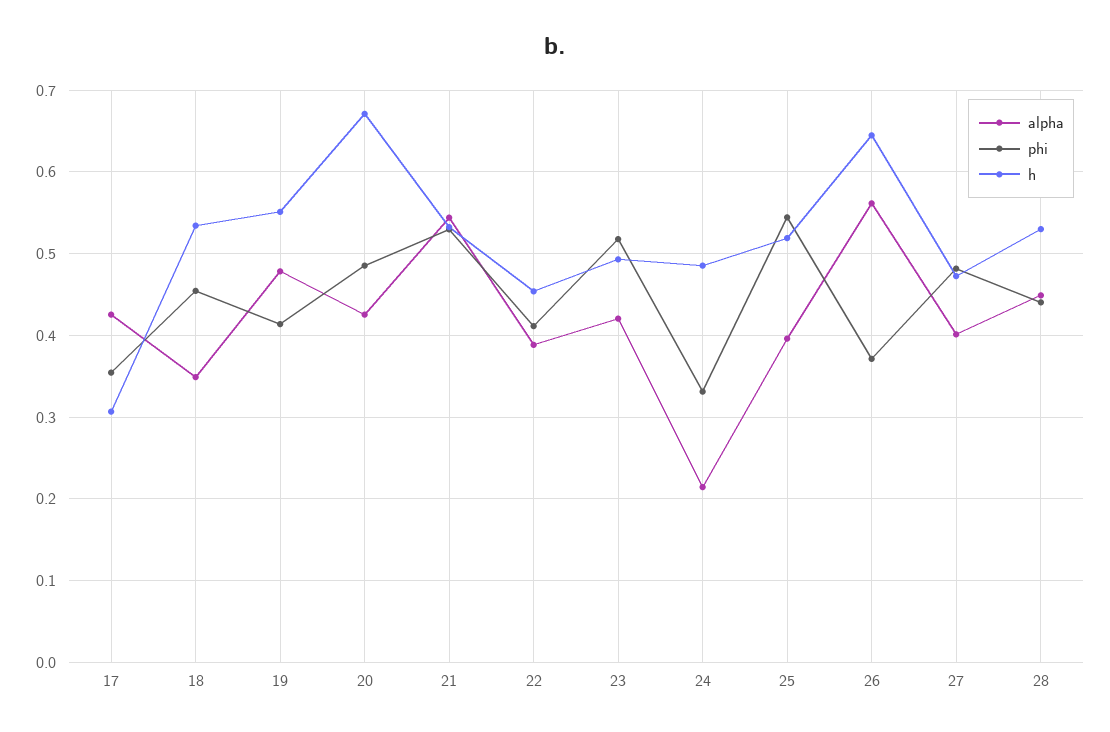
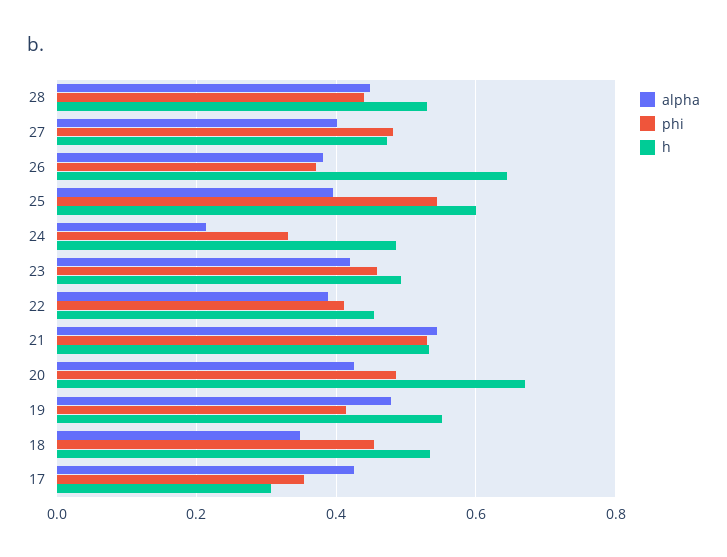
phi, 23: 0.52 -> 0.46
h, 25: 0.52 -> 0.6
alpha, 26: 0.56 -> 0.38

